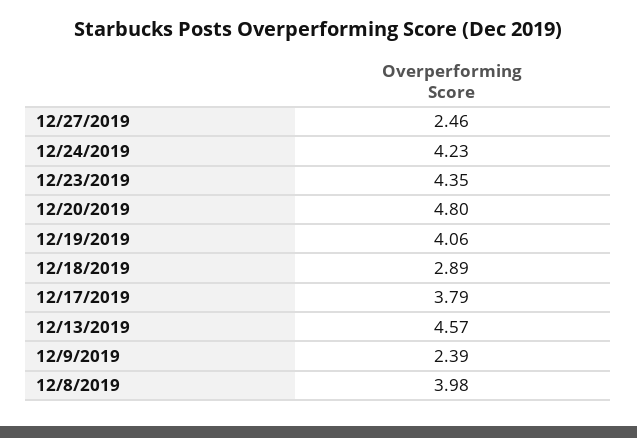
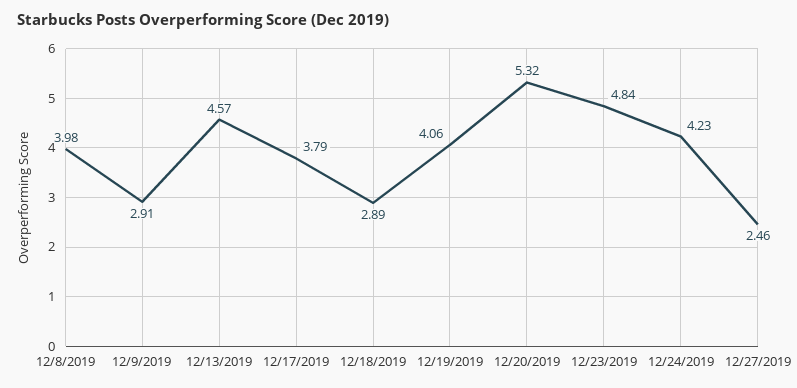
12/23/2019: 4.35 -> 4.84
12/20/2019: 4.8 -> 5.32
12/9/2019: 2.39 -> 2.91

